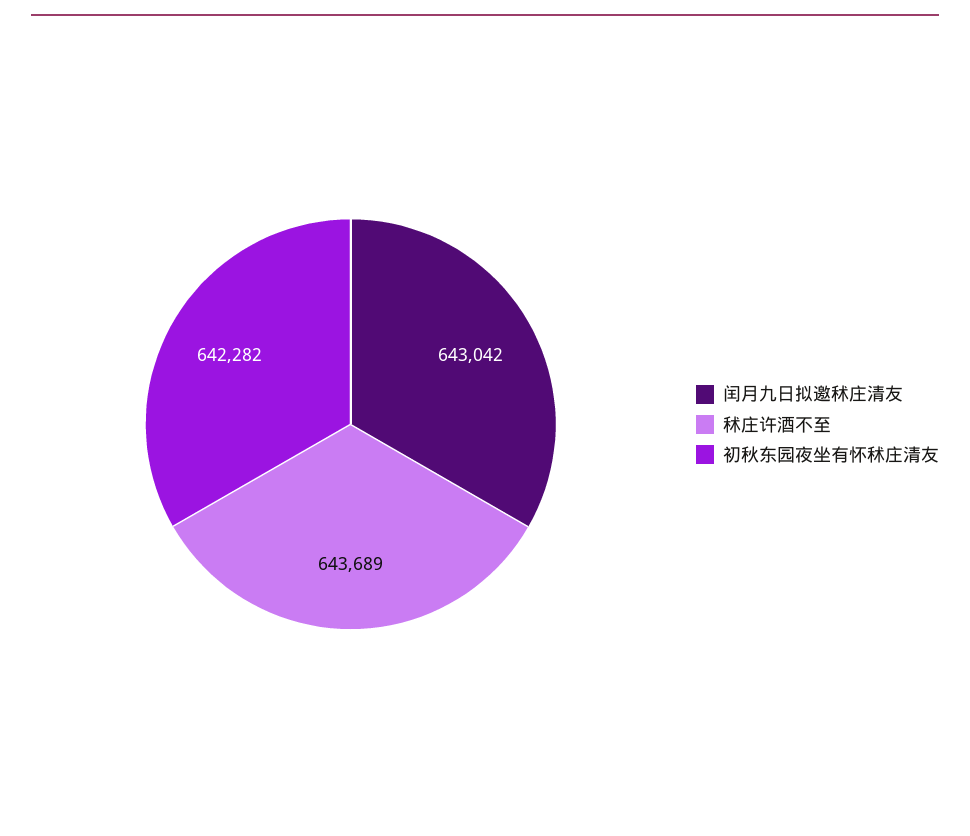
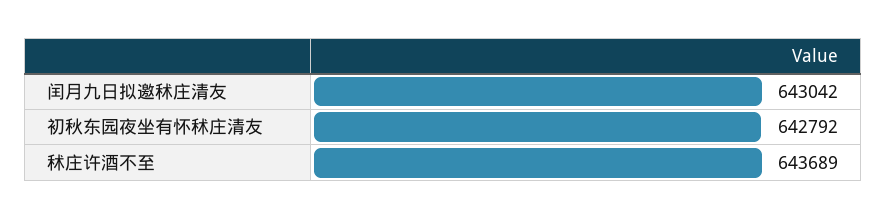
初秋东园夜坐有怀秫庄清友: 642282 -> 642792

